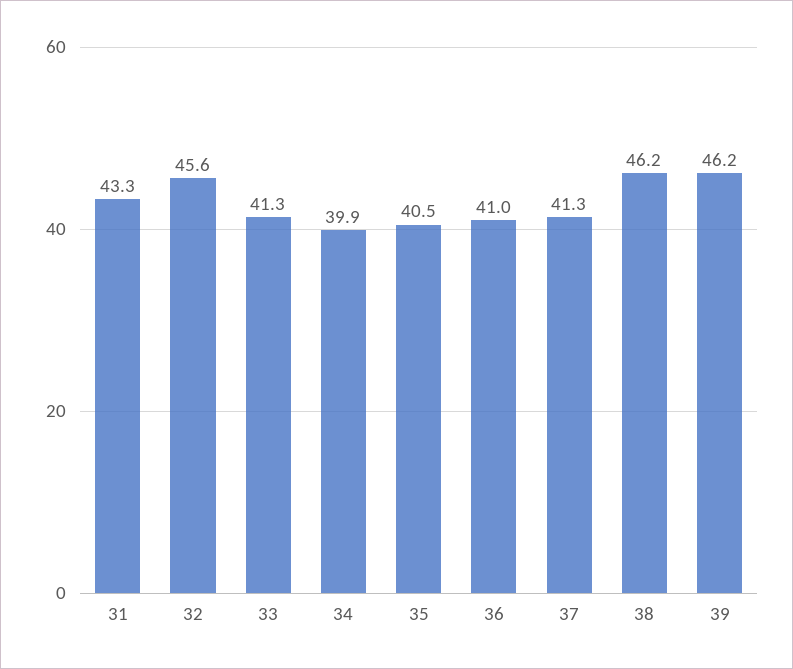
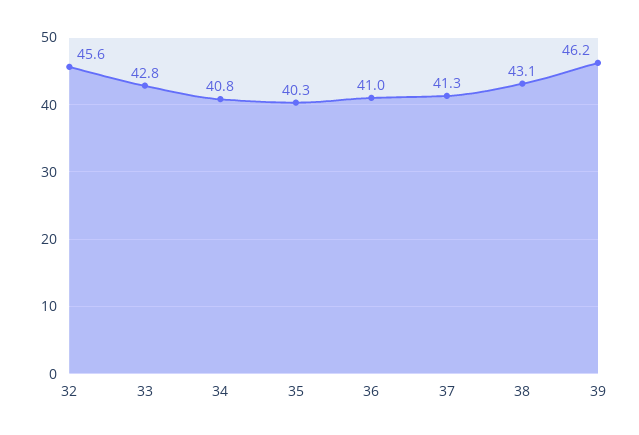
31: 43.3 -> none
33: 41.3 -> 42.8
34: 39.9 -> 40.8
35: 40.5 -> 40.3
38: 46.2 -> 43.1

